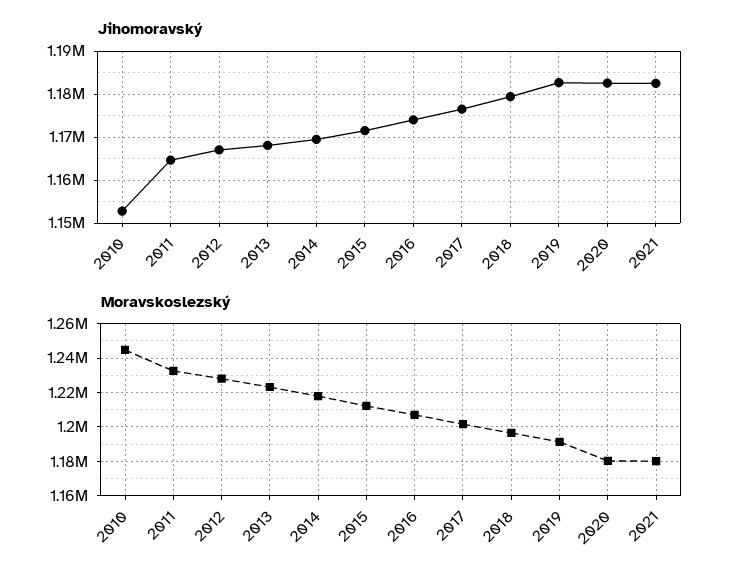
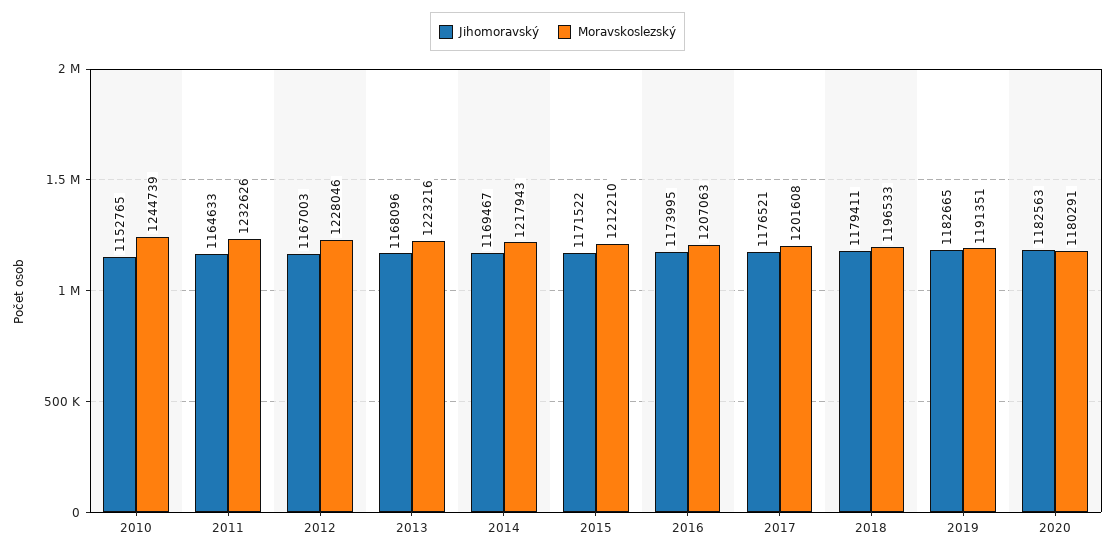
Jihomoravský, 2021: 1182000 -> none
Moravskoslezský, 2021: 1180000 -> none

